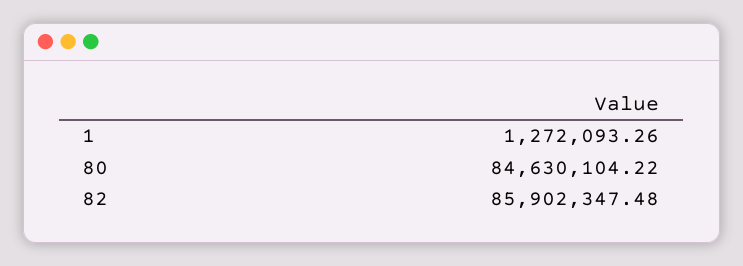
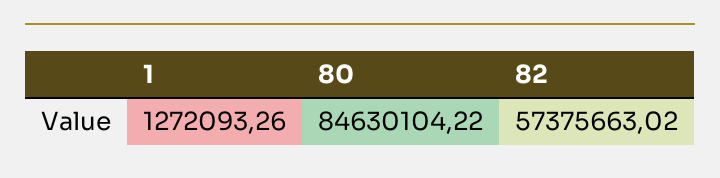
82: 85902347.48 -> 57375663.02

